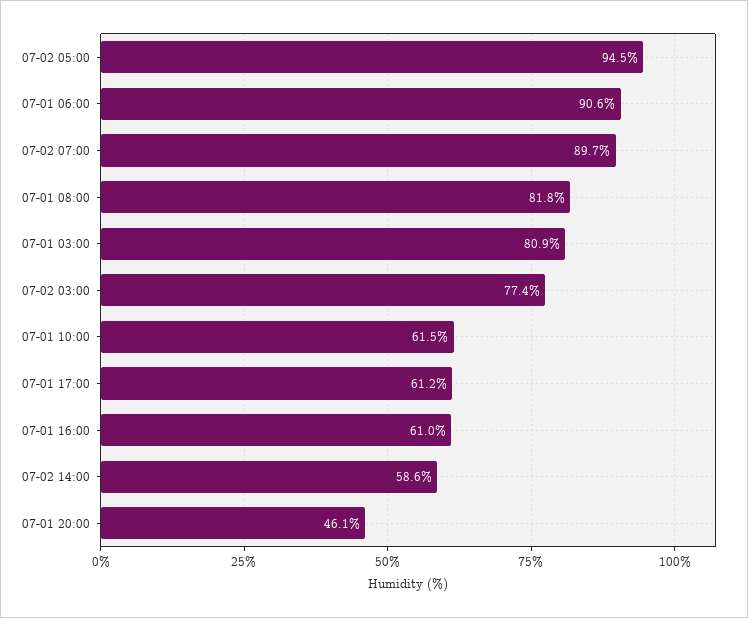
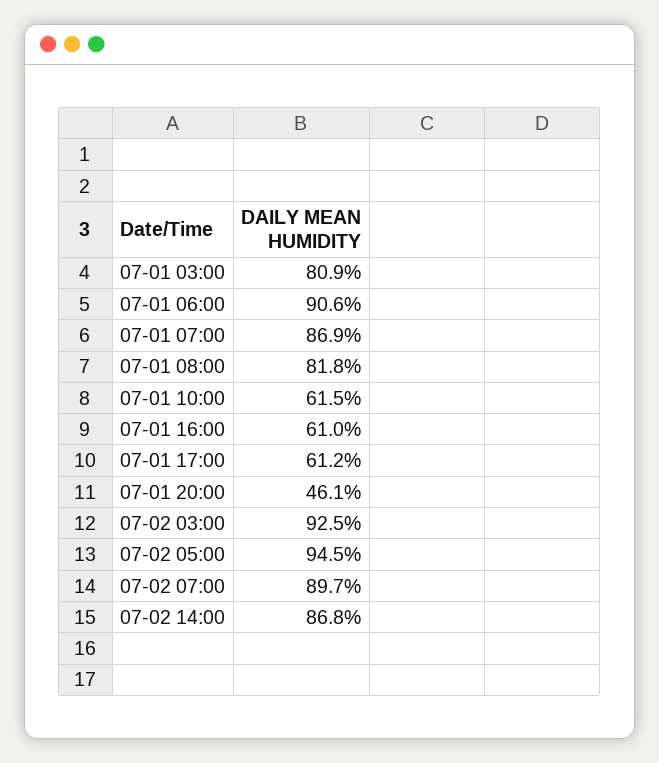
07-02 03:00: 77.4 -> 92.5
07-02 14:00: 58.6 -> 86.8
07-01 07:00: none -> 86.9

